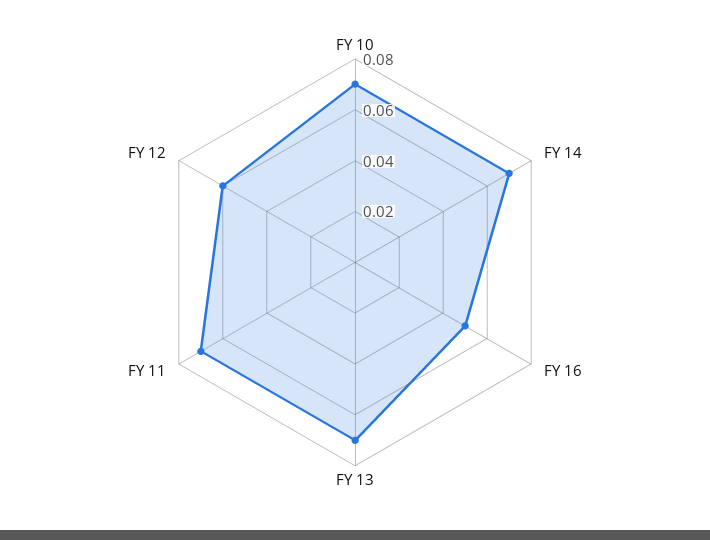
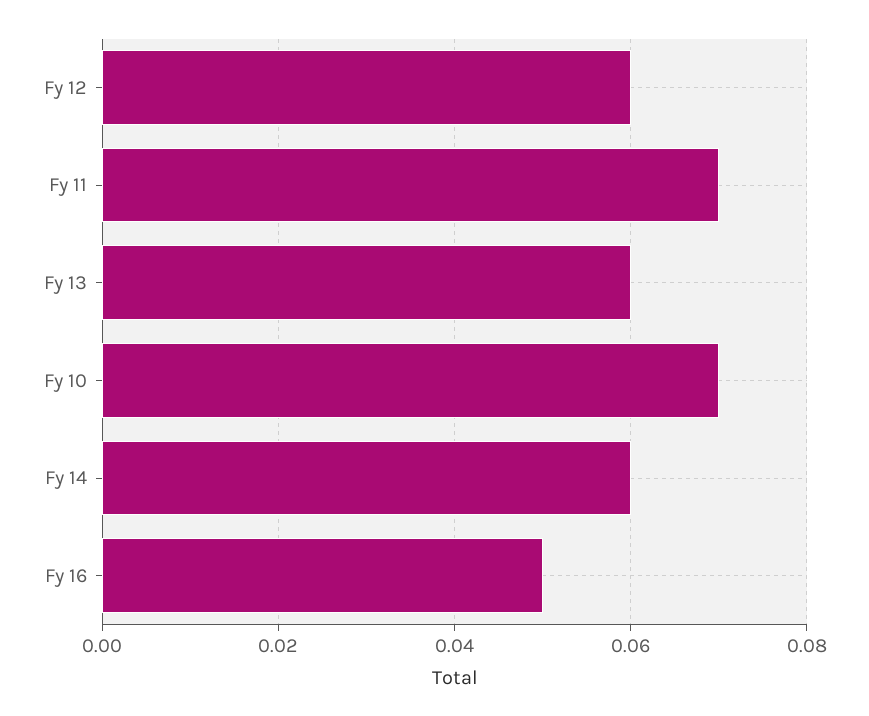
FY 14: 0.07 -> 0.06
FY 13: 0.07 -> 0.06

